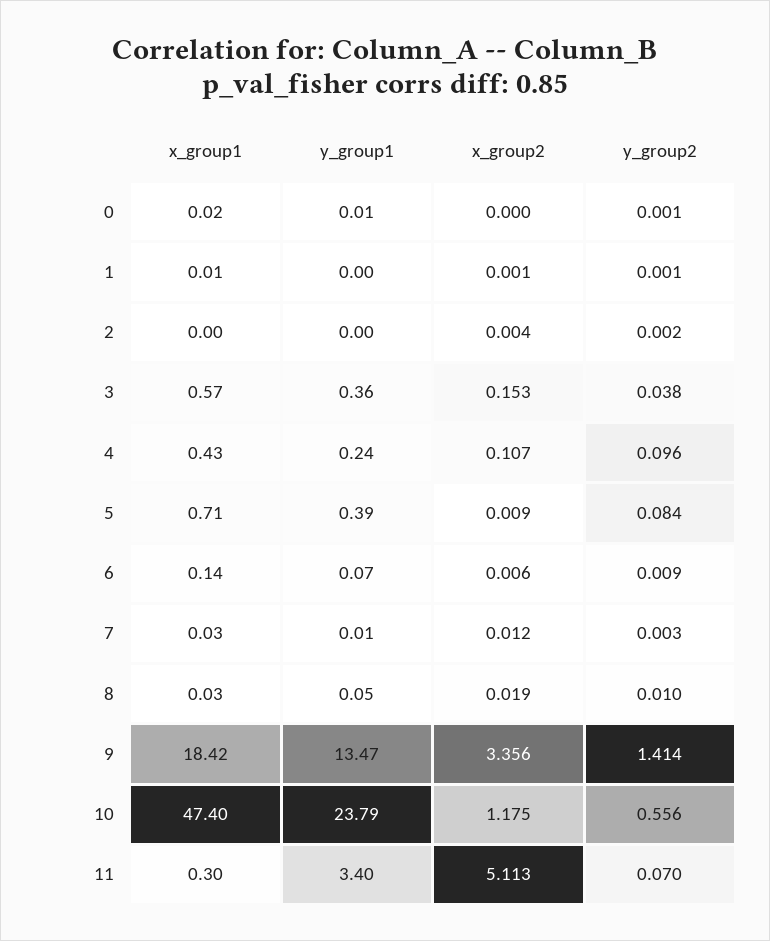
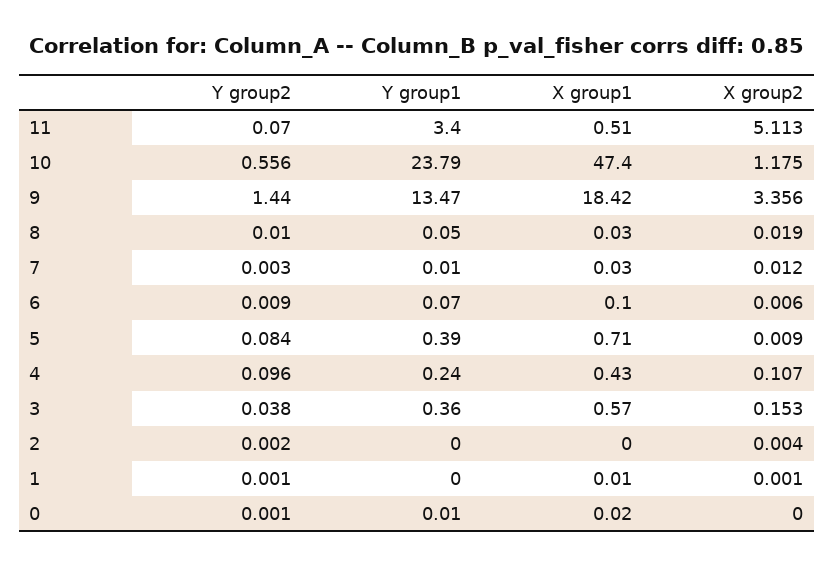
x_group1, 6: 0.14 -> 0.1
y_group2, 9: 1.414 -> 1.44
x_group1, 11: 0.3 -> 0.51

